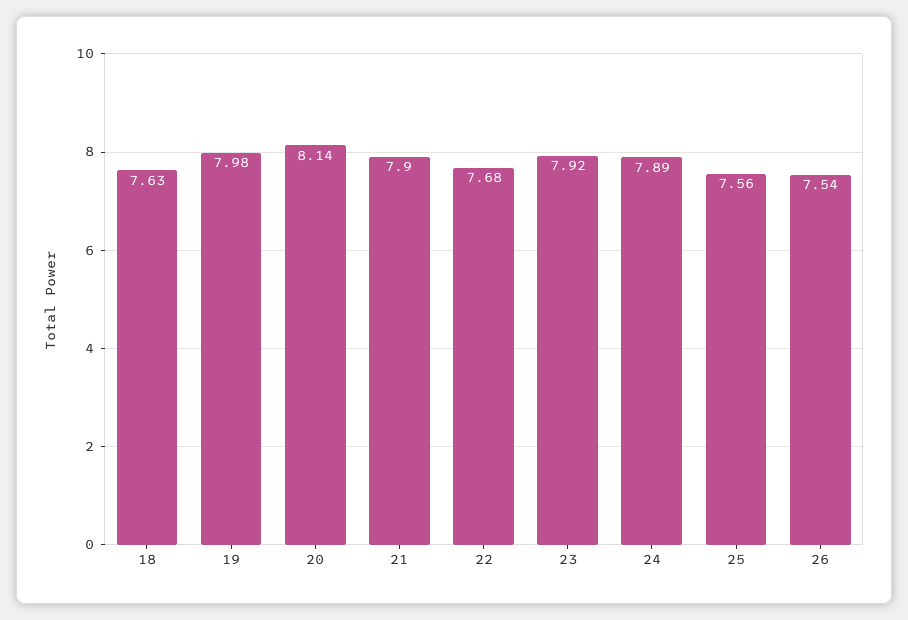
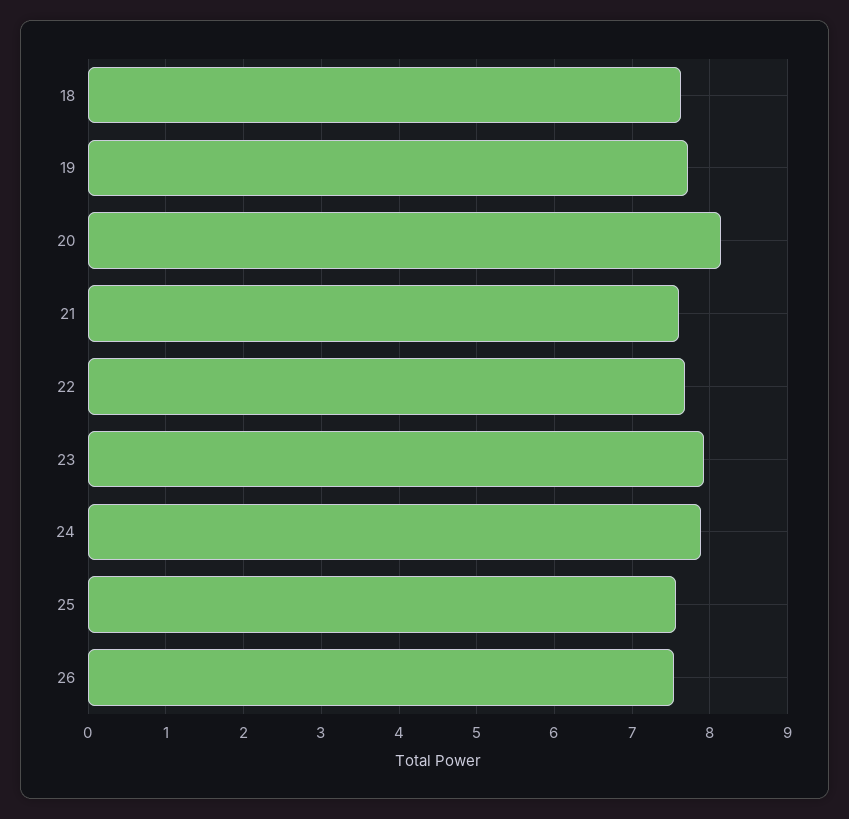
19: 7.98 -> 7.7
21: 7.9 -> 7.6

